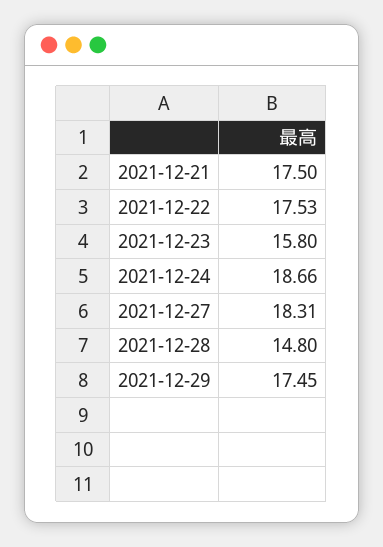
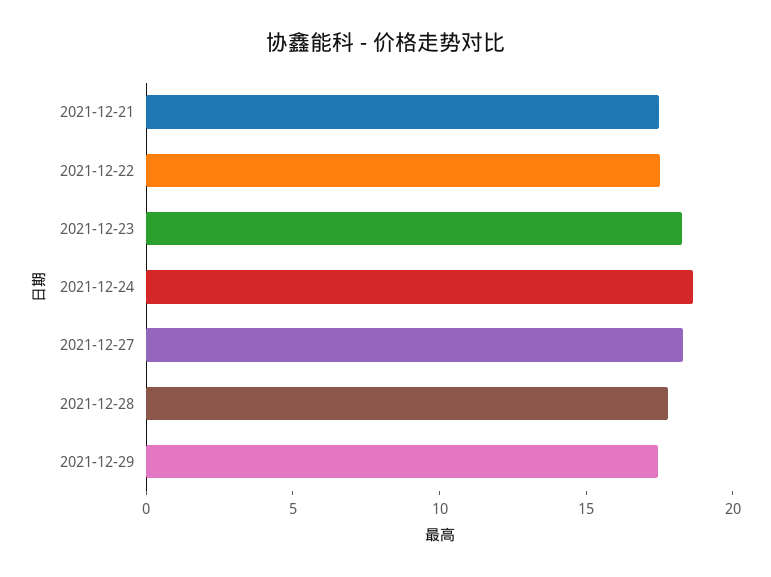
2021-12-23: 15.8 -> 18
2021-12-28: 14.8 -> 18

